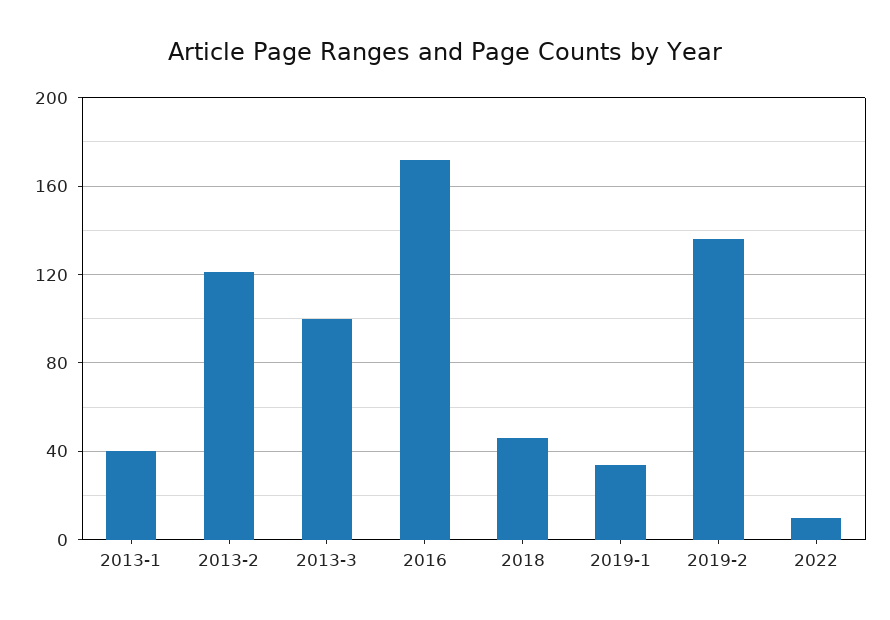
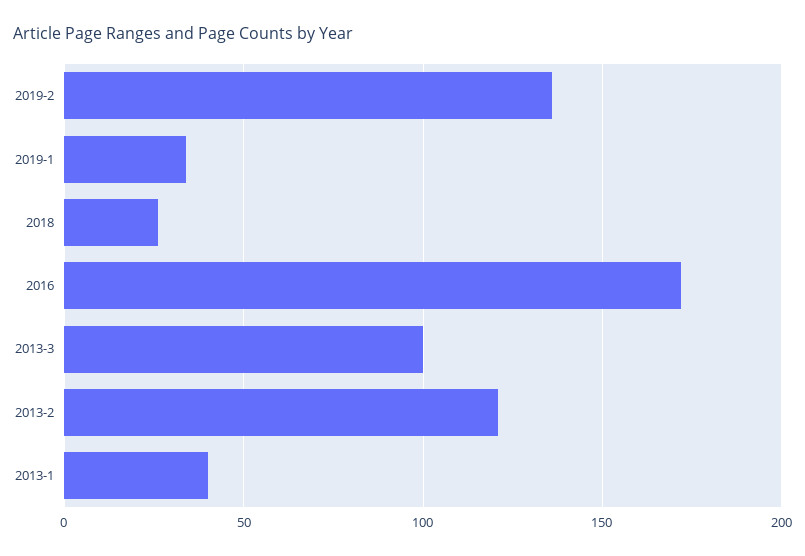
2018: 45 -> 25
2022: 10 -> none

